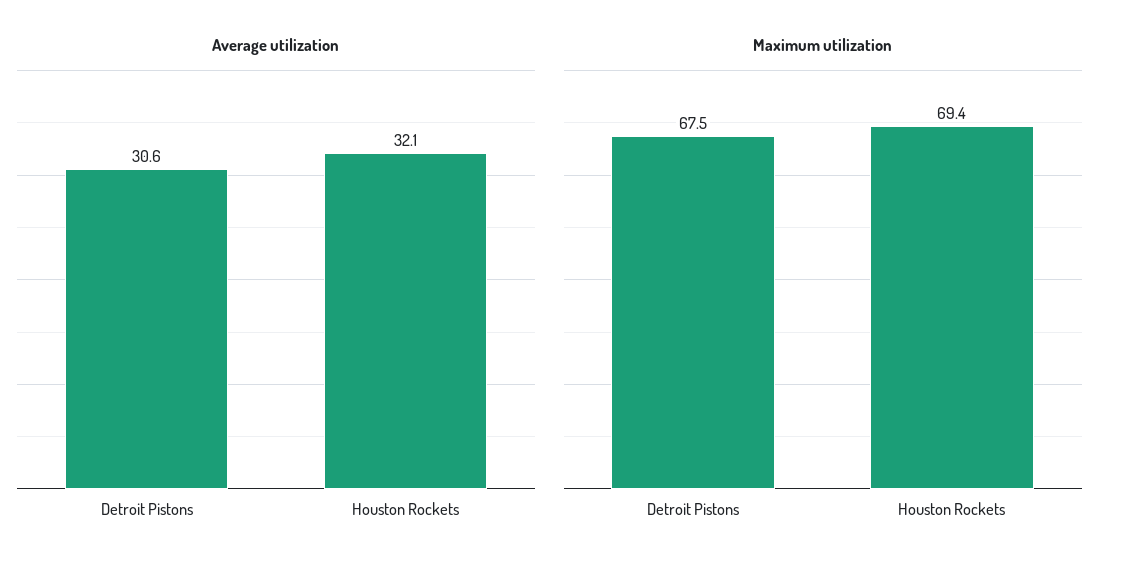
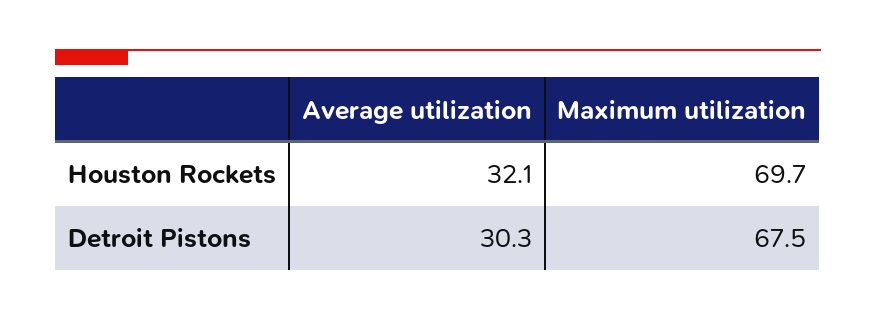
Average utilization, Detroit Pistons: 30.6 -> 30.3
Maximum utilization, Houston Rockets: 69.4 -> 69.7

